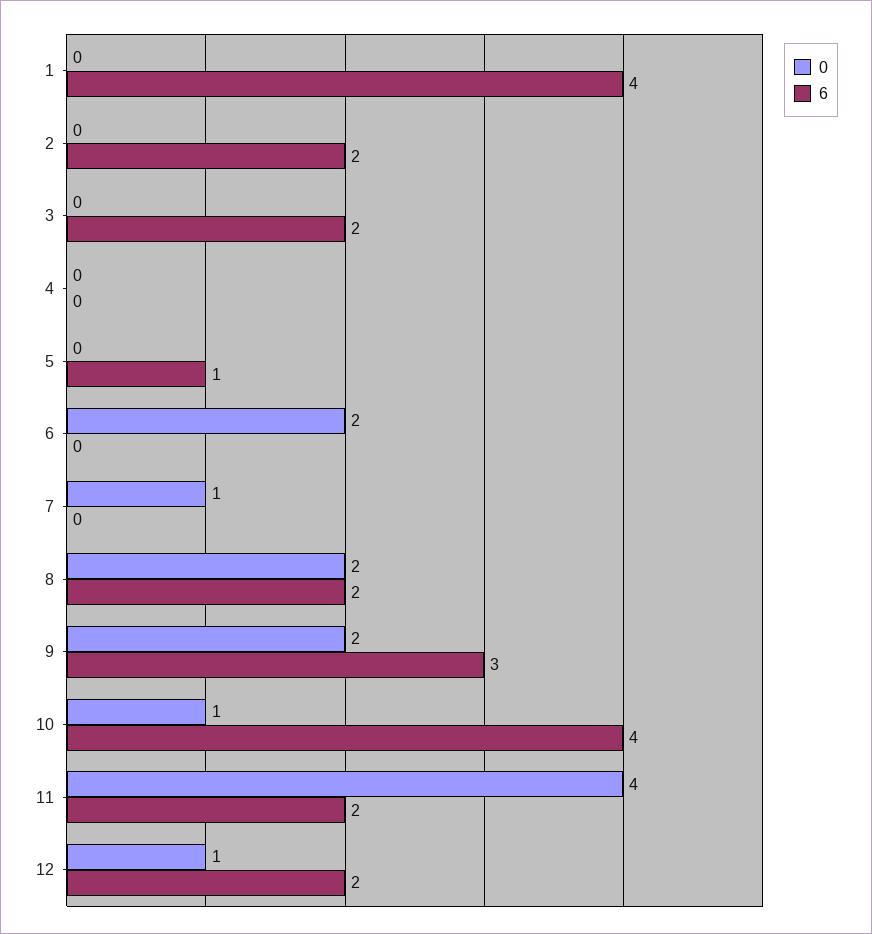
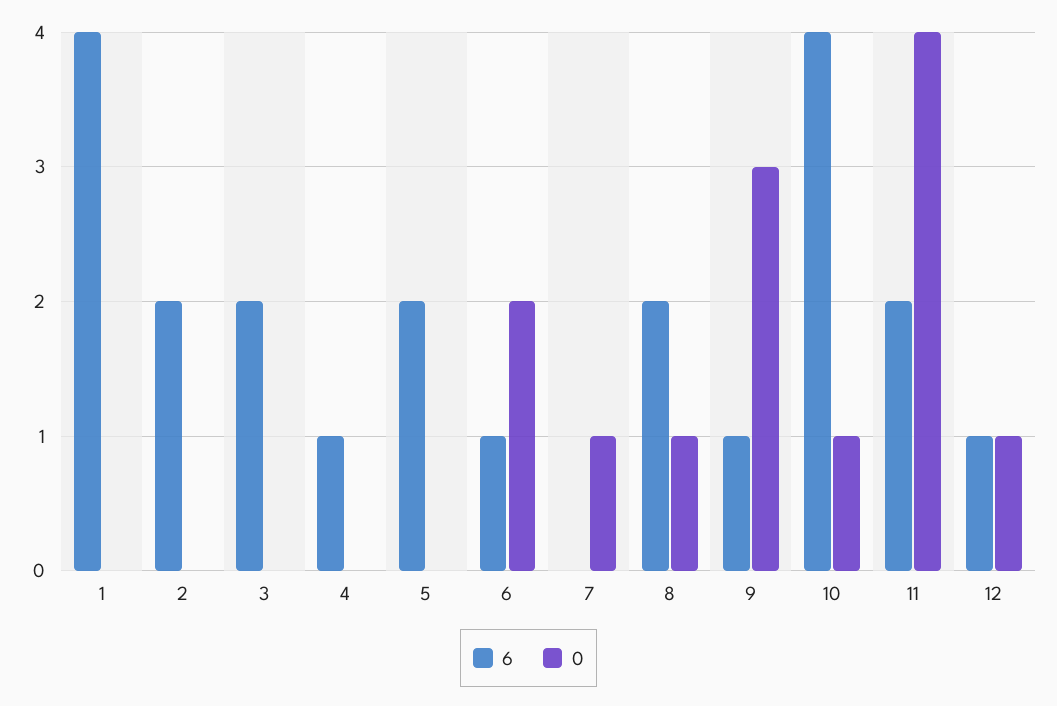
6, 4: 0 -> 1
6, 5: 1 -> 2
6, 6: 0 -> 1
0, 8: 2 -> 1
0, 9: 2 -> 3
6, 9: 3 -> 1
6, 12: 2 -> 1

